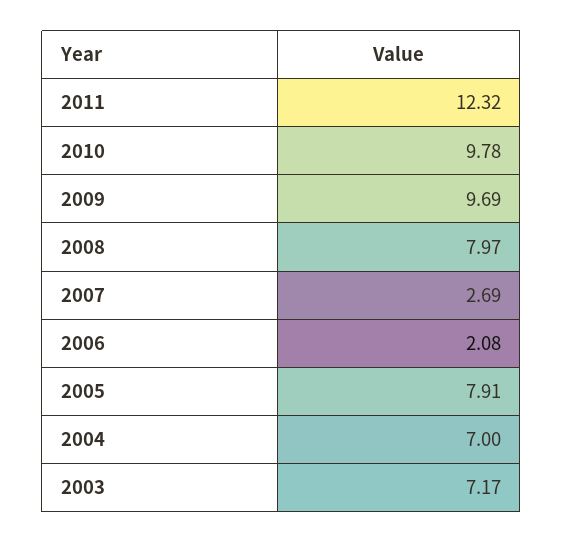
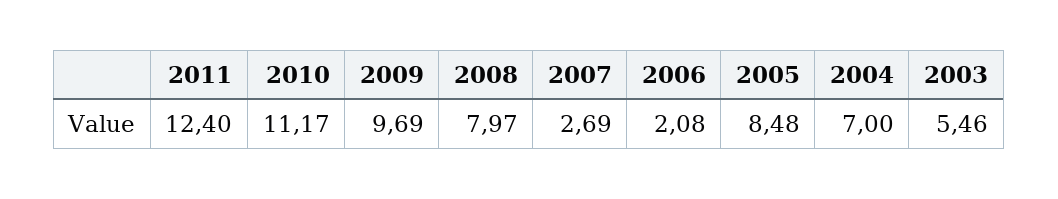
2011: 12.32 -> 12.4
2010: 9.78 -> 11.17
2005: 7.91 -> 8.48
2003: 7.17 -> 5.46

